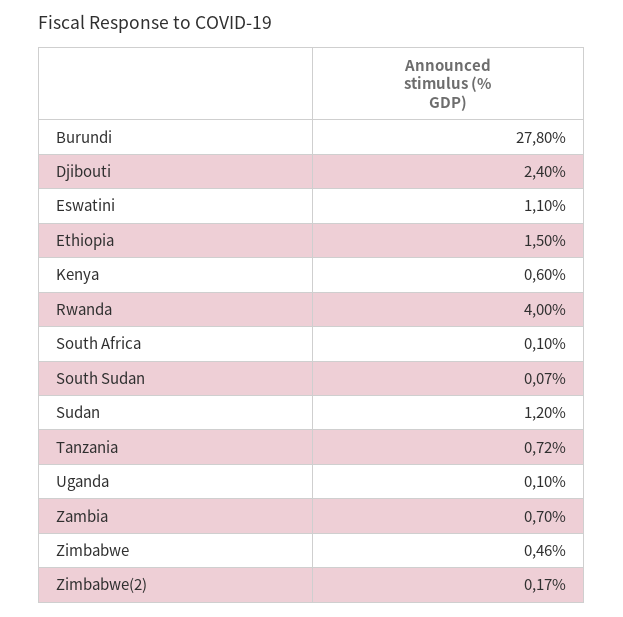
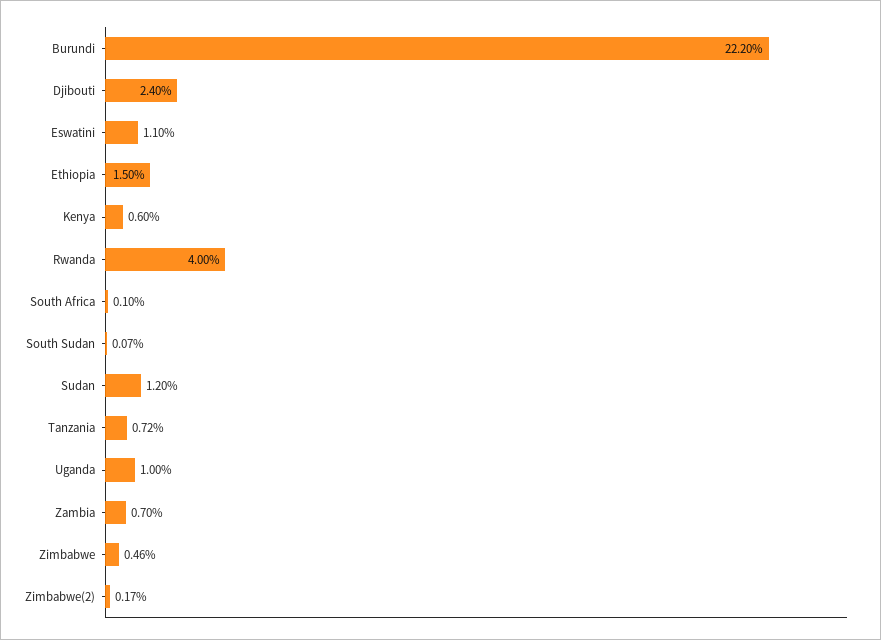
Burundi: 27.8 -> 22.2
Uganda: 0.1 -> 1

